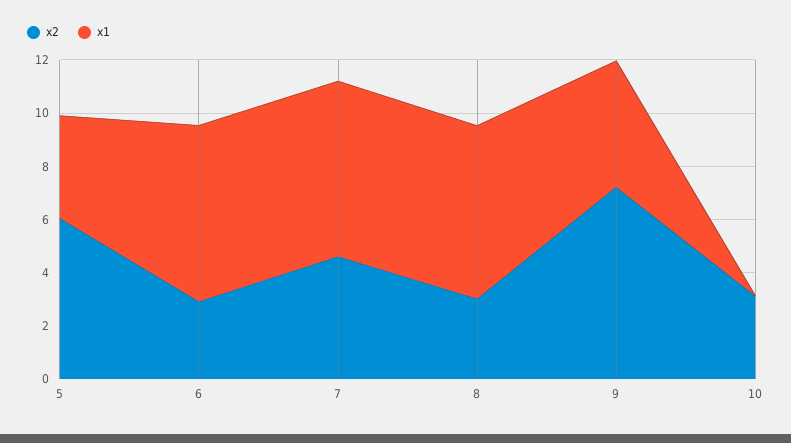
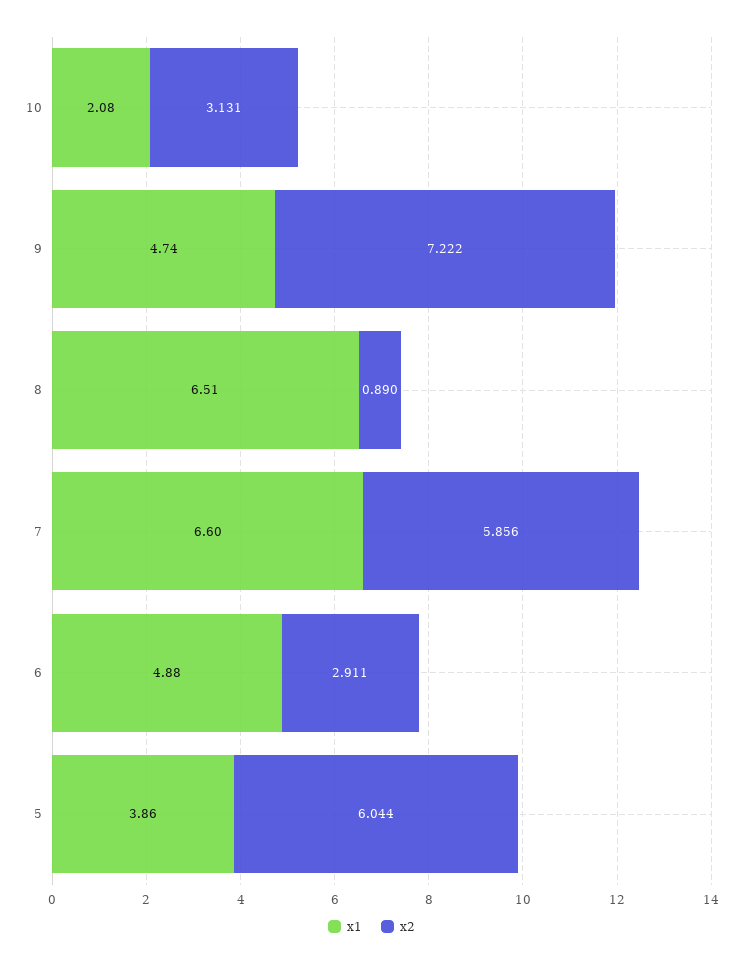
x1, 6: 6.5 -> 4.88
x2, 7: 4.5 -> 5.856
x2, 8: 3 -> 0.89
x1, 10: 0 -> 2.08

